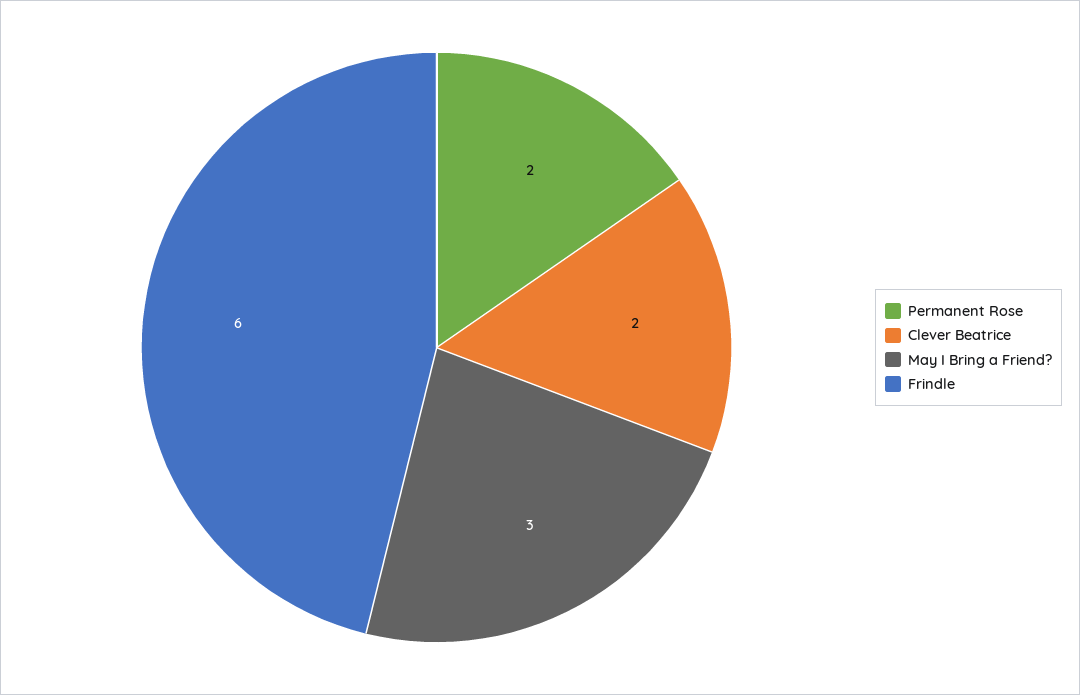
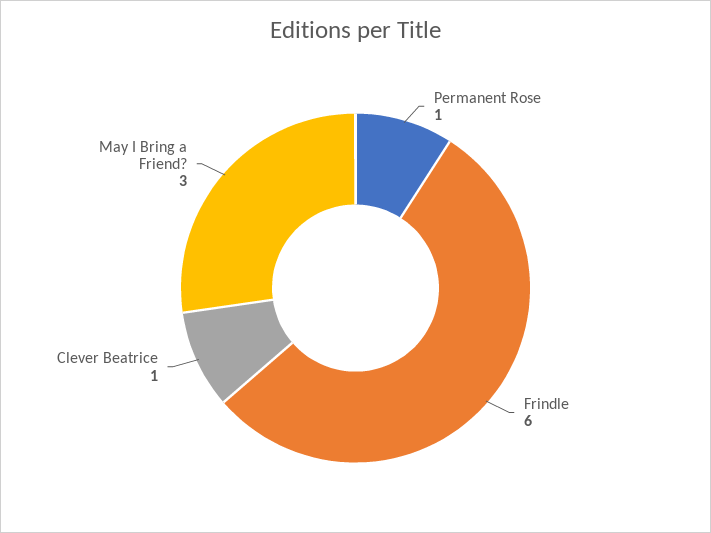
Permanent Rose: 2 -> 1
Clever Beatrice: 2 -> 1

